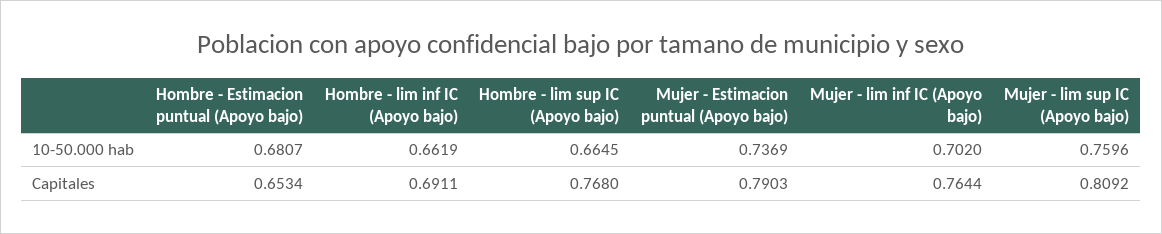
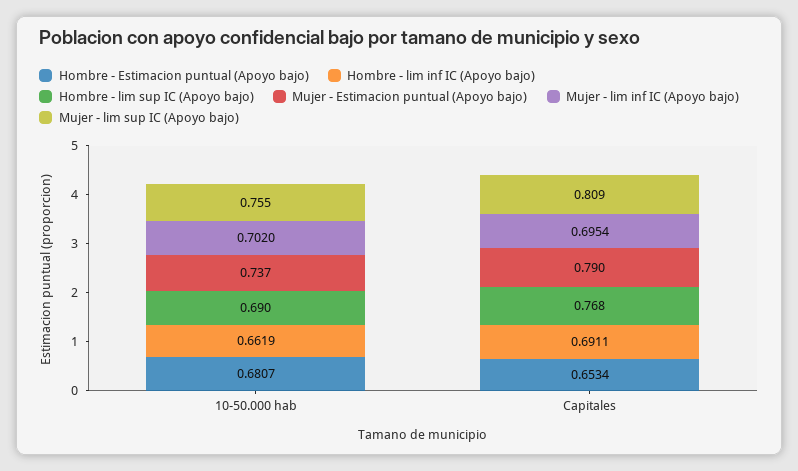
Hombre - lim sup IC (Apoyo bajo), 10-50.000 hab: 0.6645 -> 0.69
Mujer - lim sup IC (Apoyo bajo), 10-50.000 hab: 0.7596 -> 0.755
Mujer - lim inf IC (Apoyo bajo), Capitales: 0.7644 -> 0.6954

